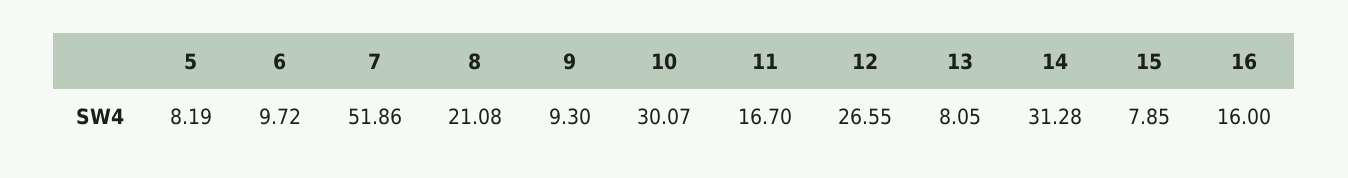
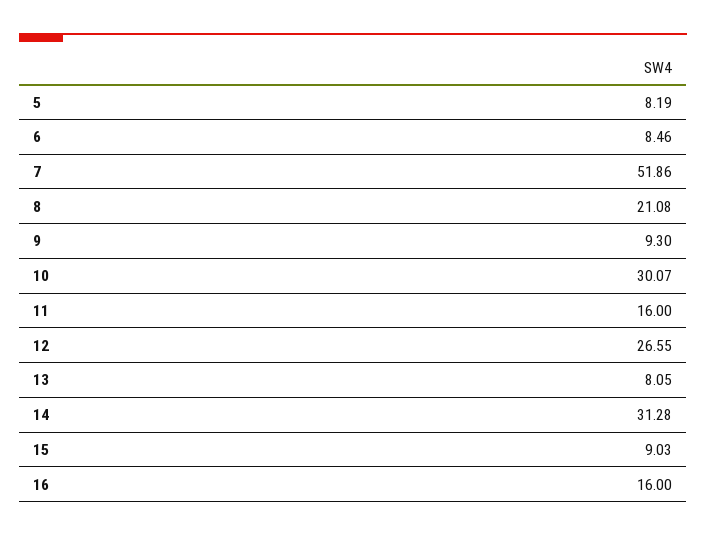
6: 9.72 -> 8.46
11: 16.7 -> 16
15: 7.85 -> 9.03

